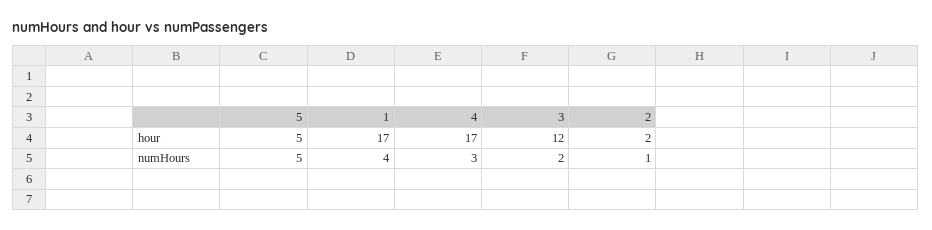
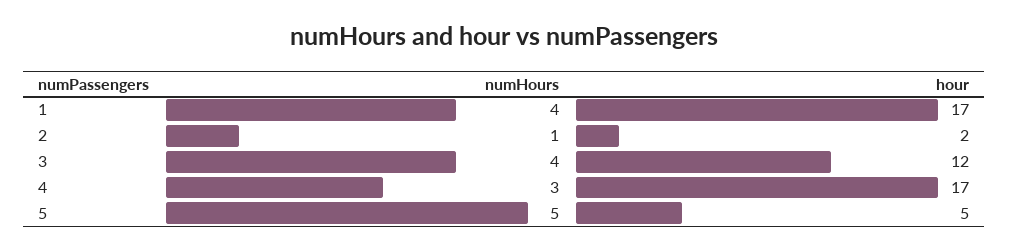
3, numHours: 2 -> 4

